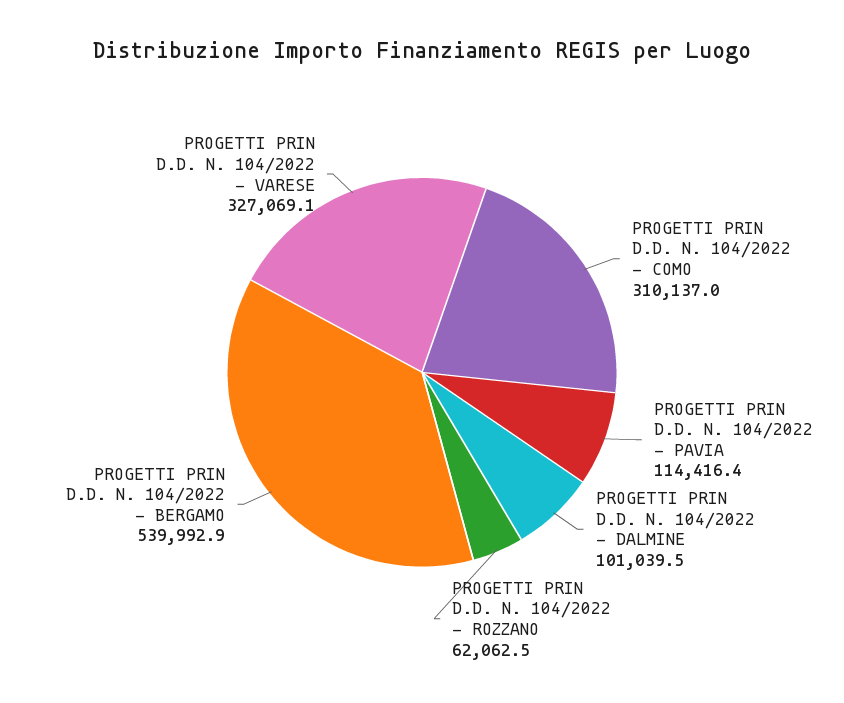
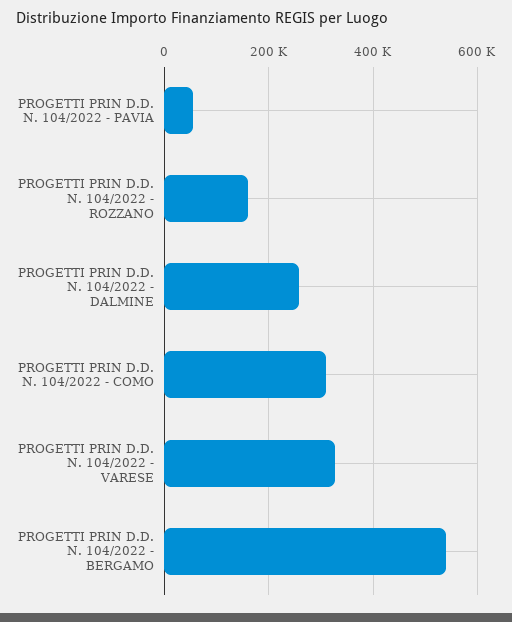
PROGETTI PRIN D.D. N. 104/2022 - PAVIA: 114416.4 -> 60000
PROGETTI PRIN D.D. N. 104/2022 - DALMINE: 101039.5 -> 260000
PROGETTI PRIN D.D. N. 104/2022 - ROZZANO: 62062.5 -> 160000

